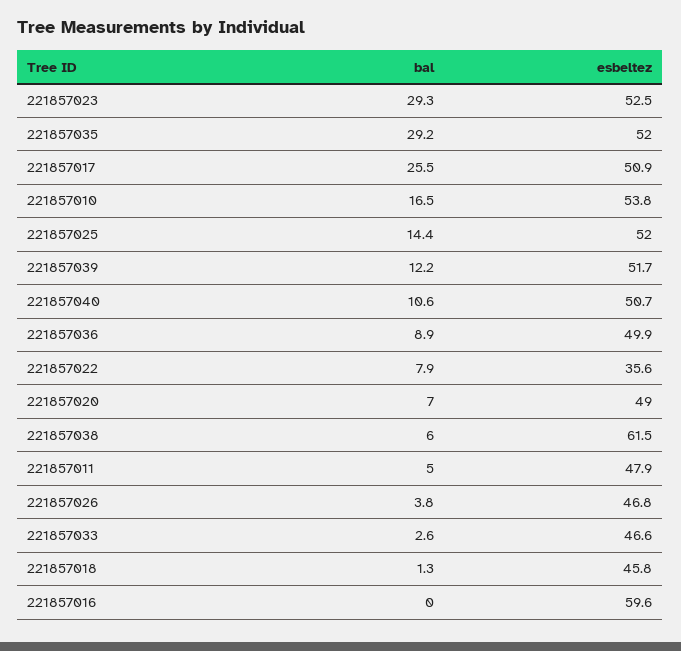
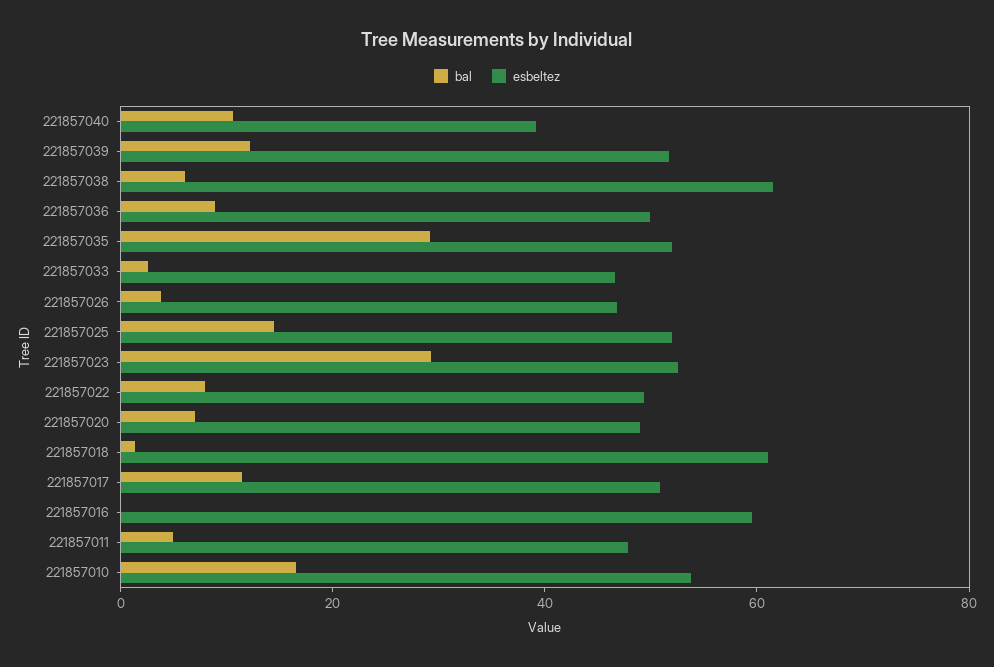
bal, 221857017: 25.5 -> 10
esbeltez, 221857040: 50.7 -> 40
esbeltez, 221857022: 35.6 -> 50
esbeltez, 221857018: 45.8 -> 60

